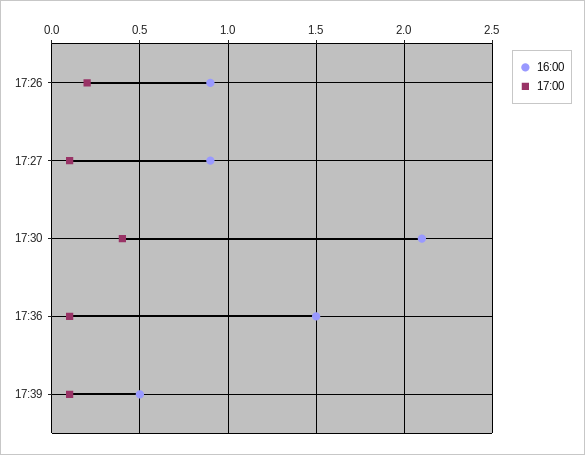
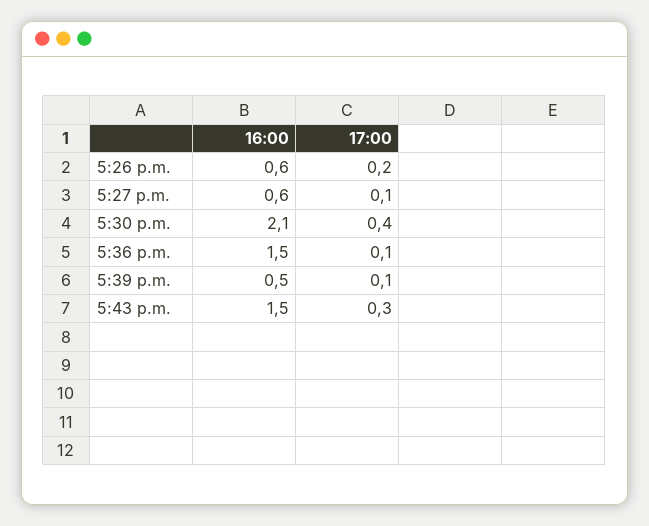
16:00, 17:26: 0.9 -> 0.6
16:00, 17:27: 0.9 -> 0.6
16:00, 5:43 p.m.: none -> 1.5
17:00, 5:43 p.m.: none -> 0.3

